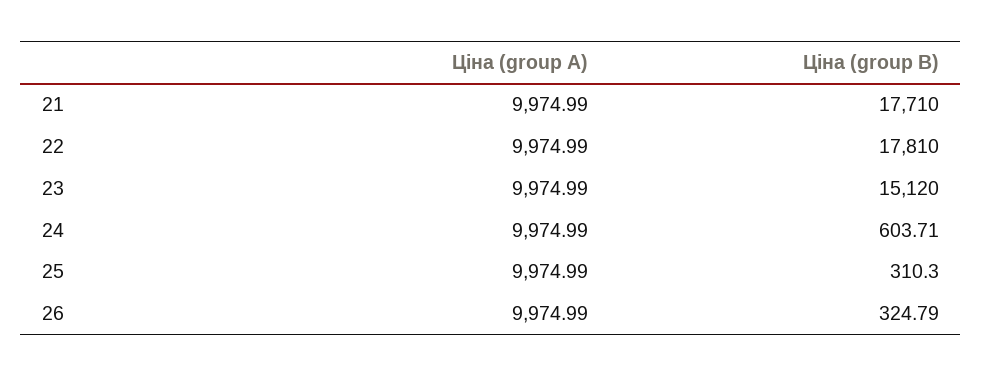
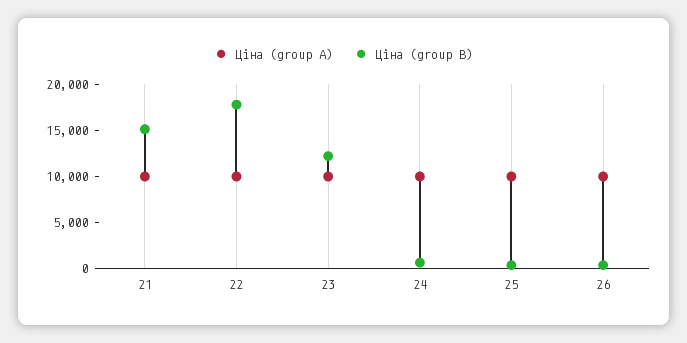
Ціна (group B), 21: 17710 -> 15000
Ціна (group B), 23: 15120 -> 12000

